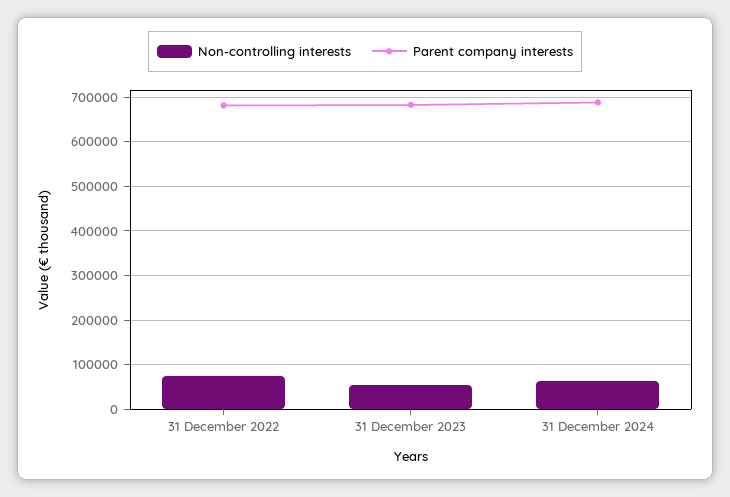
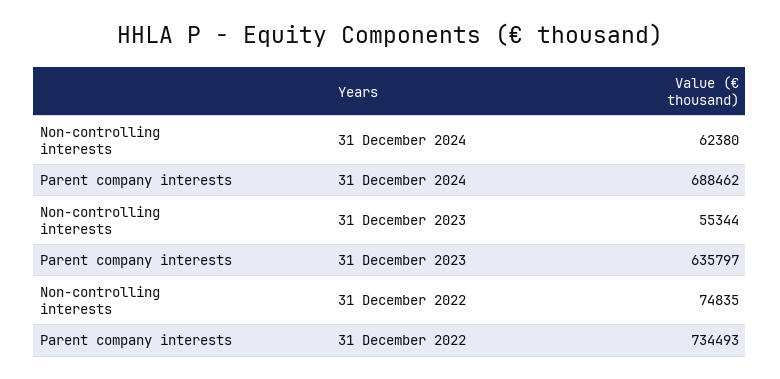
Parent company interests, 31 December 2022: 680000 -> 734493
Parent company interests, 31 December 2023: 680000 -> 635797

